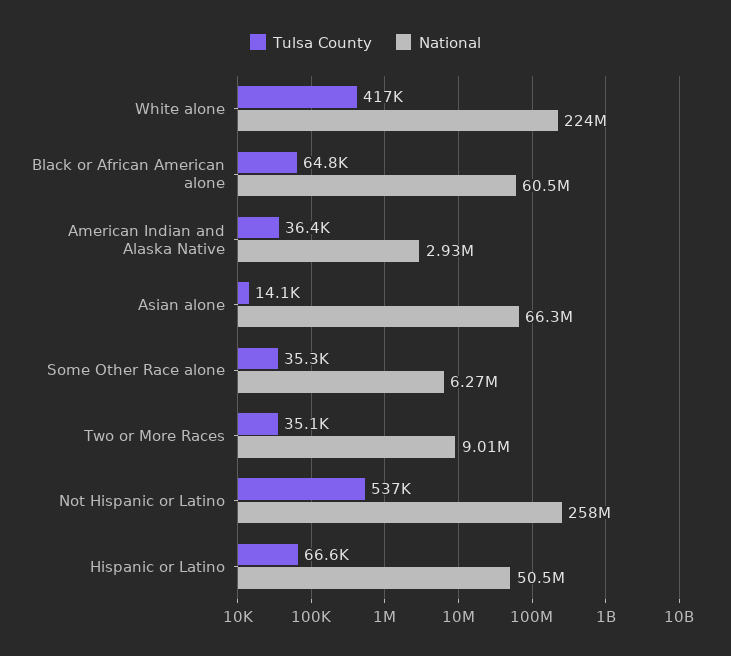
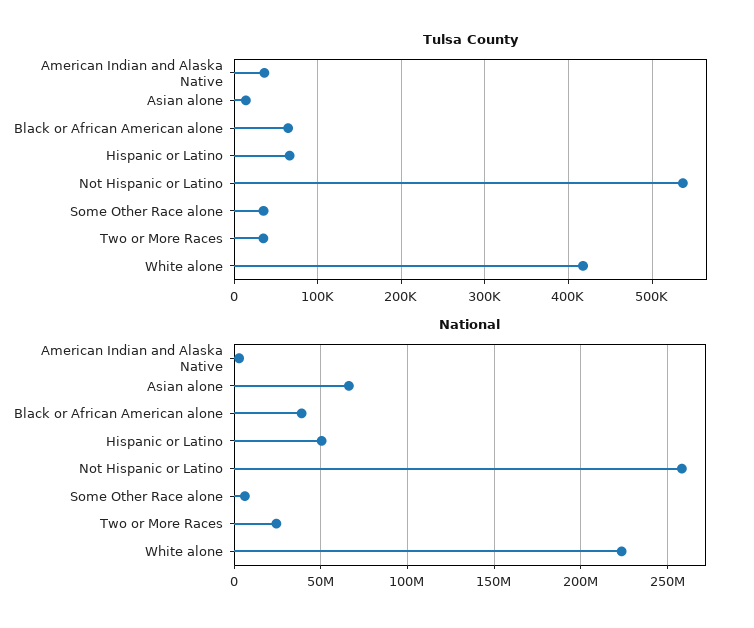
National, Black or African American alone: 60500000 -> 40000000
National, Two or More Races: 9010000 -> 25000000

